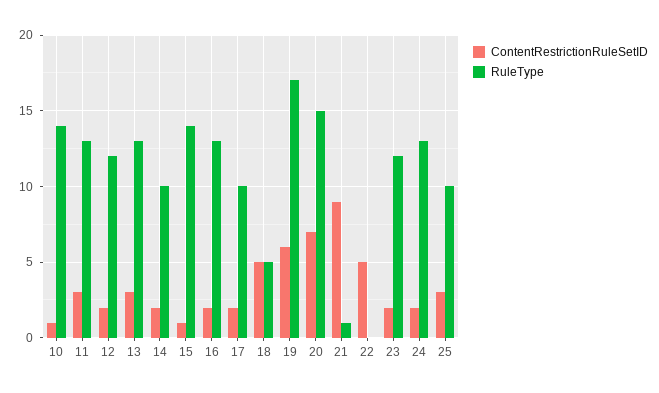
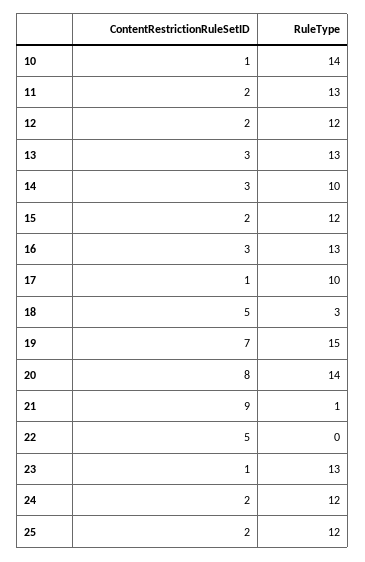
ContentRestrictionRuleSetID, 11: 3 -> 2
ContentRestrictionRuleSetID, 14: 2 -> 3
ContentRestrictionRuleSetID, 15: 1 -> 2
RuleType, 15: 14 -> 12
ContentRestrictionRuleSetID, 16: 2 -> 3
ContentRestrictionRuleSetID, 17: 2 -> 1
RuleType, 18: 5 -> 3
ContentRestrictionRuleSetID, 19: 6 -> 7
RuleType, 19: 17 -> 15
ContentRestrictionRuleSetID, 20: 7 -> 8
RuleType, 20: 15 -> 14
ContentRestrictionRuleSetID, 23: 2 -> 1
RuleType, 23: 12 -> 13
RuleType, 24: 13 -> 12
ContentRestrictionRuleSetID, 25: 3 -> 2
RuleType, 25: 10 -> 12

